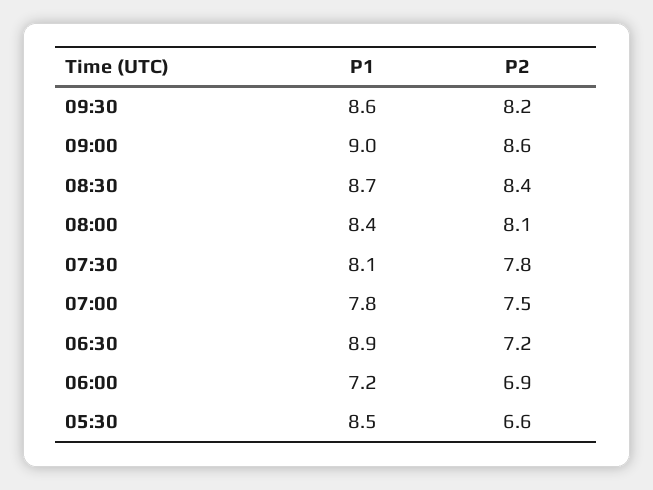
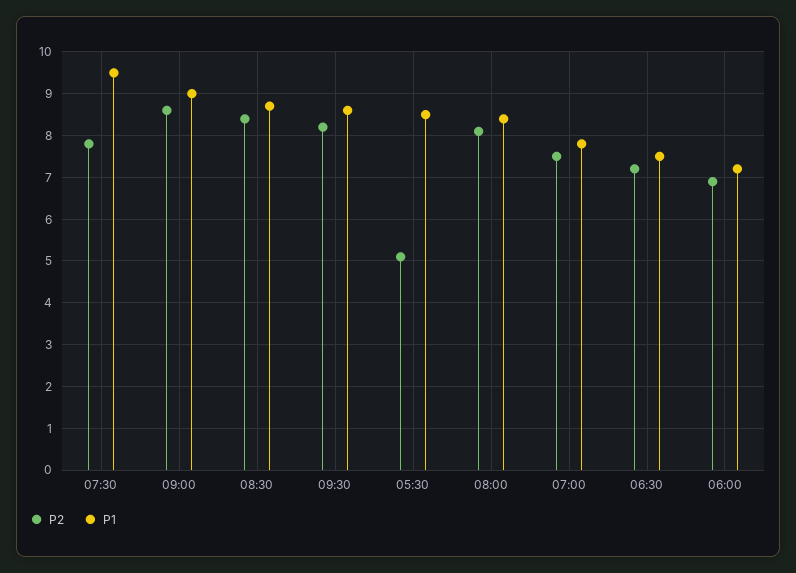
P1, 07:30: 8.1 -> 9.5
P1, 06:30: 8.9 -> 7.5
P2, 05:30: 6.6 -> 5

